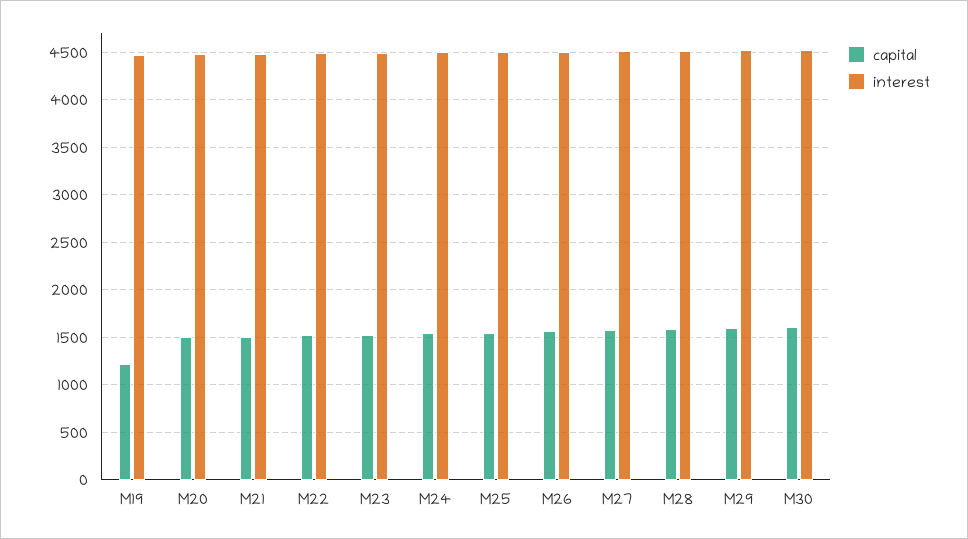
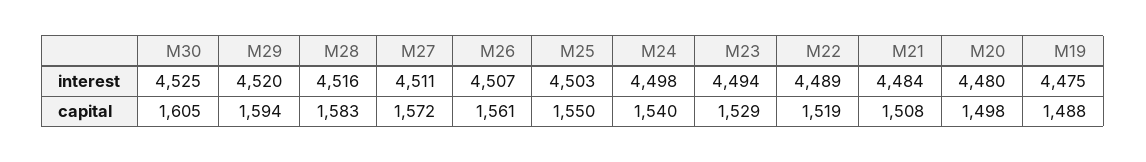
capital, M19: 1200 -> 1488

